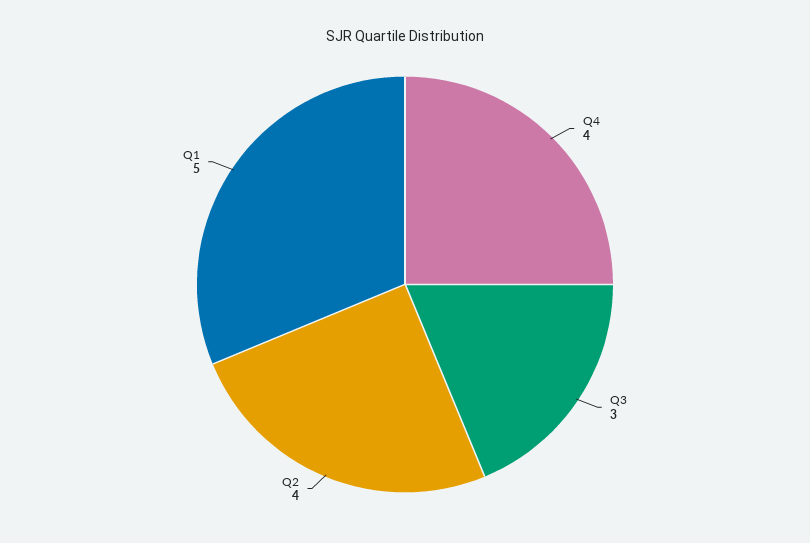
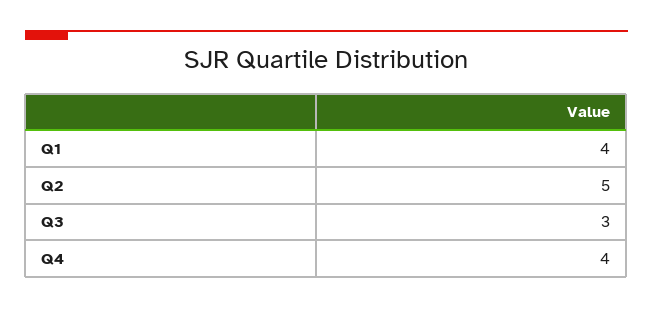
Q2: 4 -> 5
Q1: 5 -> 4

